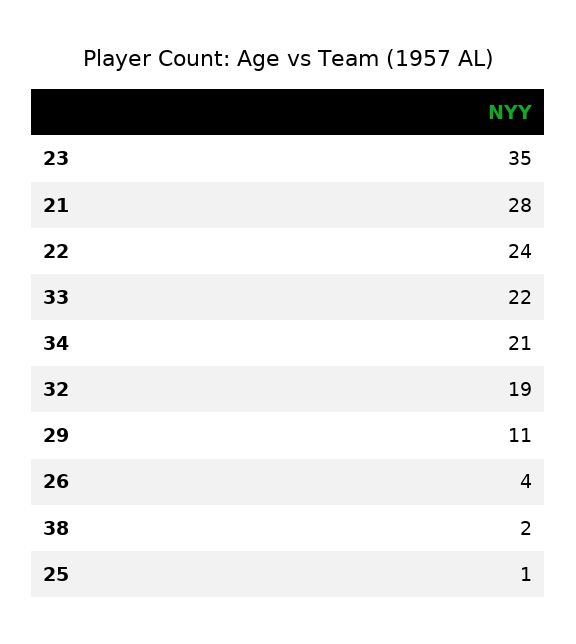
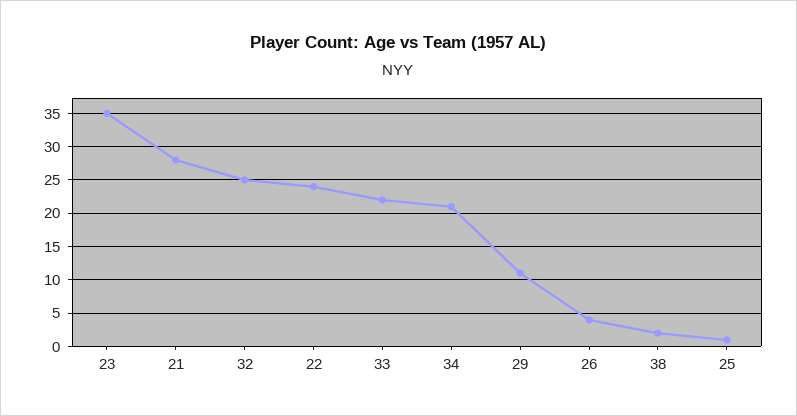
32: 19 -> 25

